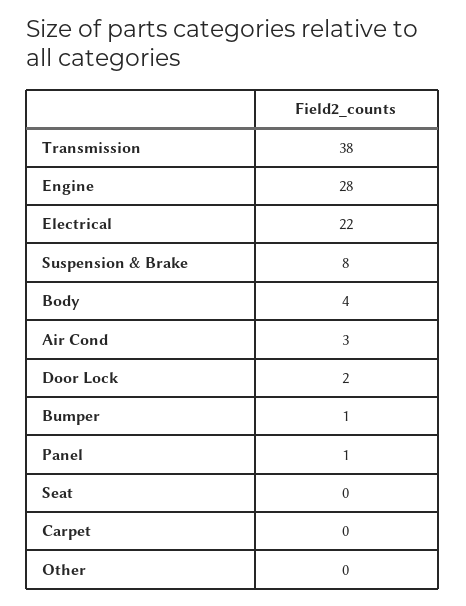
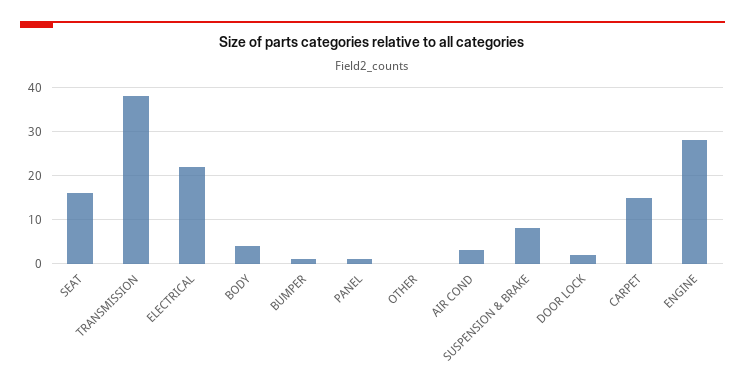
Seat: 0 -> 15
Carpet: 0 -> 15

